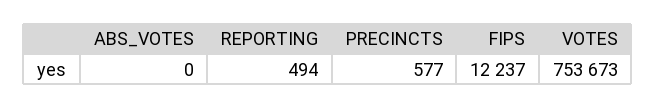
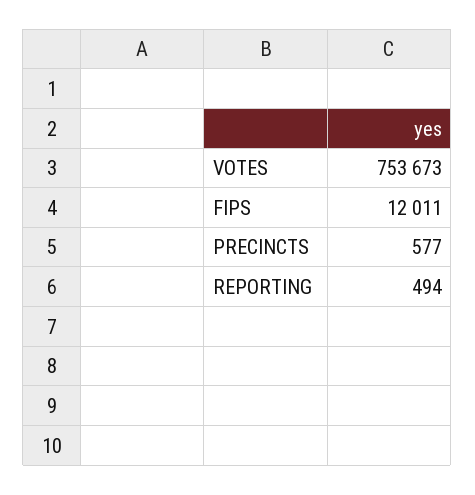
ABS_VOTES: 0 -> none
FIPS: 12237 -> 12011

